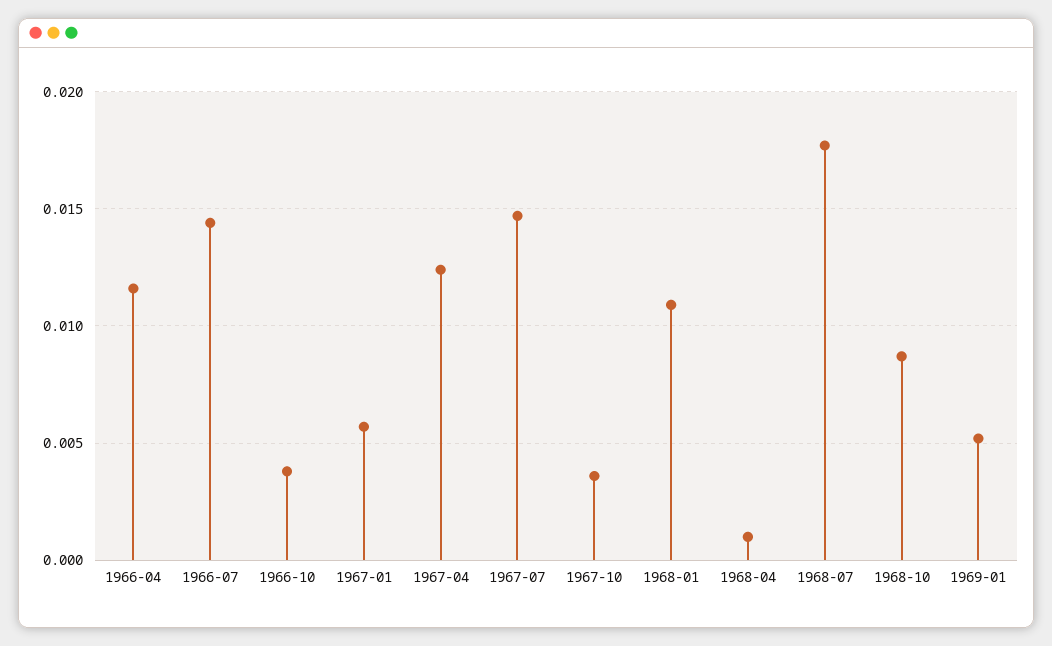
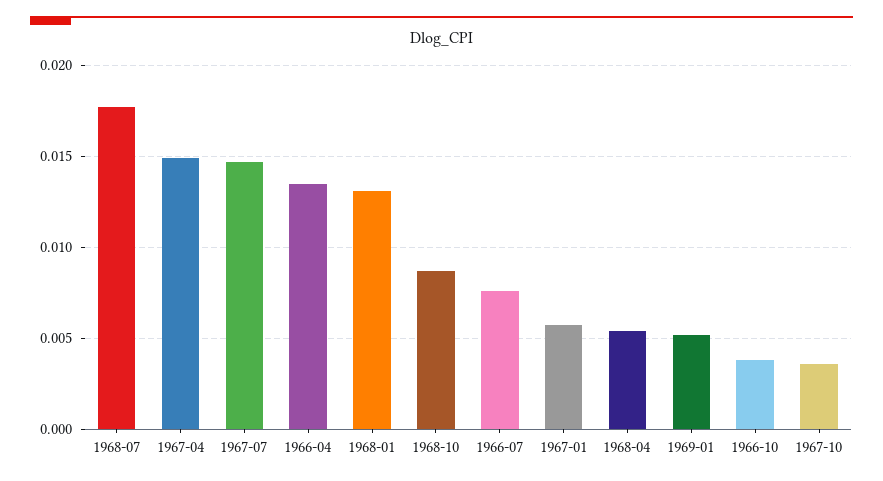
1966-04: 0.0115 -> 0.0135
1966-07: 0.0145 -> 0.0075
1967-04: 0.0125 -> 0.015
1968-01: 0.011 -> 0.013
1968-04: 0.001 -> 0.0055

